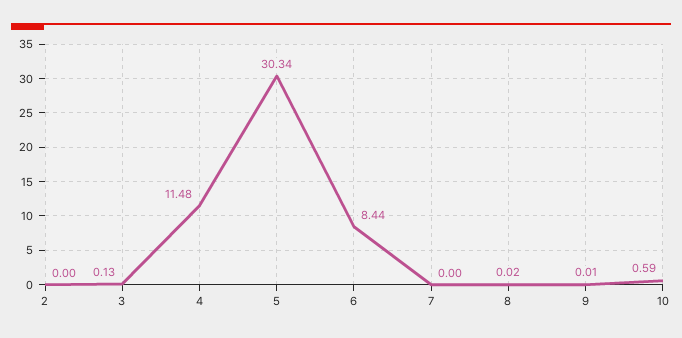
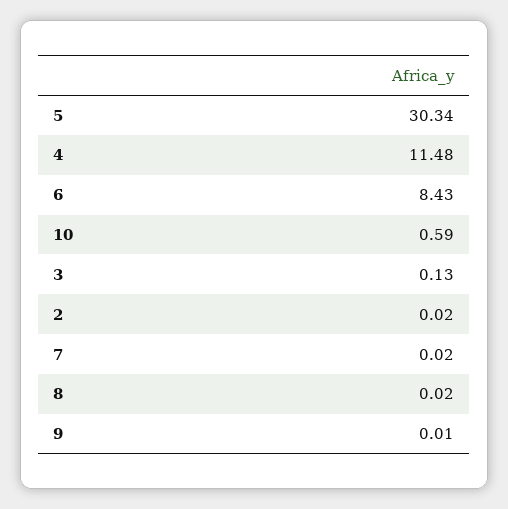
2: 0 -> 0.02
6: 8.44 -> 8.43
7: 0 -> 0.02

